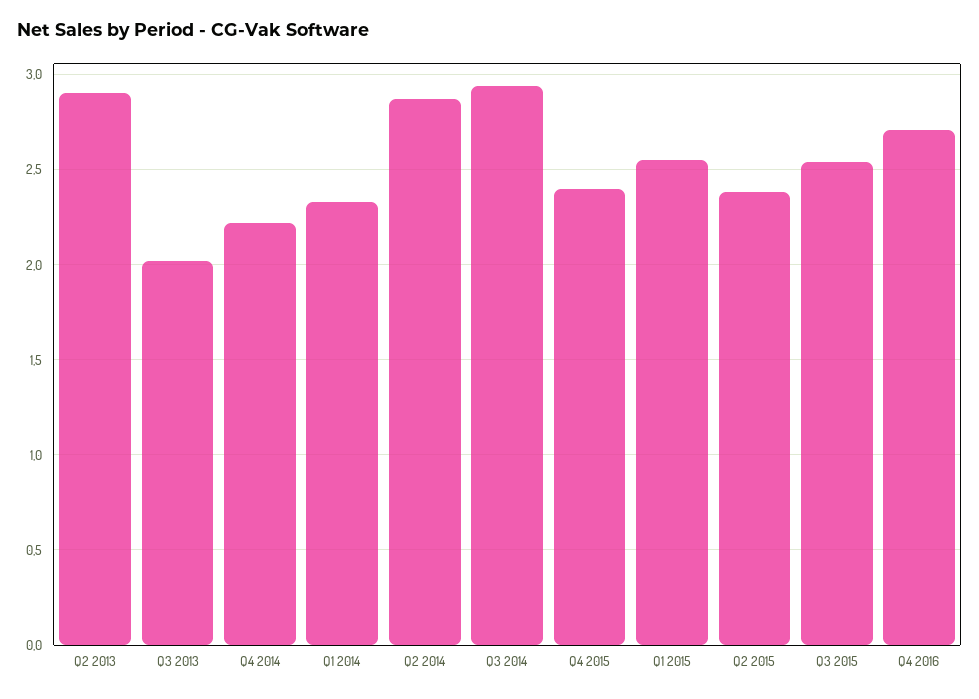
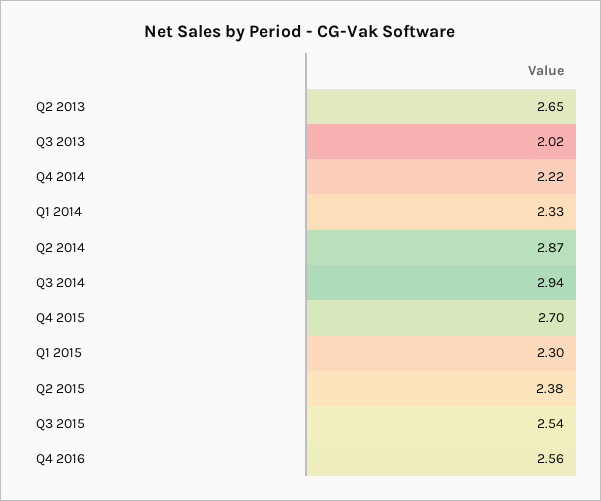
Q2 2013: 2.9 -> 2.65
Q4 2015: 2.4 -> 2.7
Q1 2015: 2.55 -> 2.3
Q4 2016: 2.7 -> 2.56

